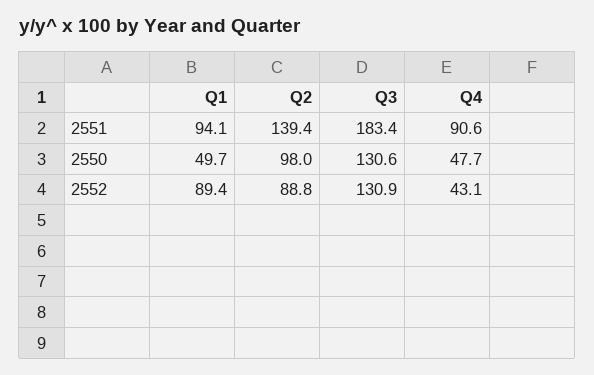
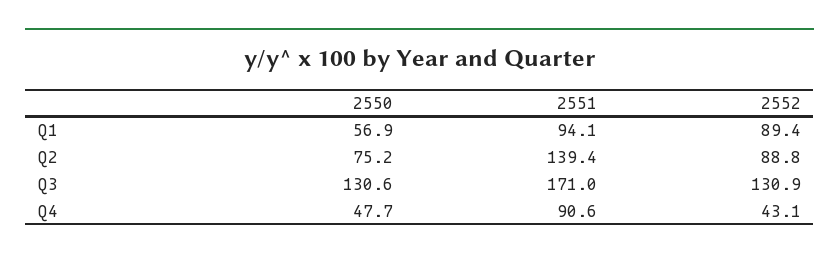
Q3, 2551: 183.4 -> 171
Q1, 2550: 49.7 -> 56.9
Q2, 2550: 98 -> 75.2

